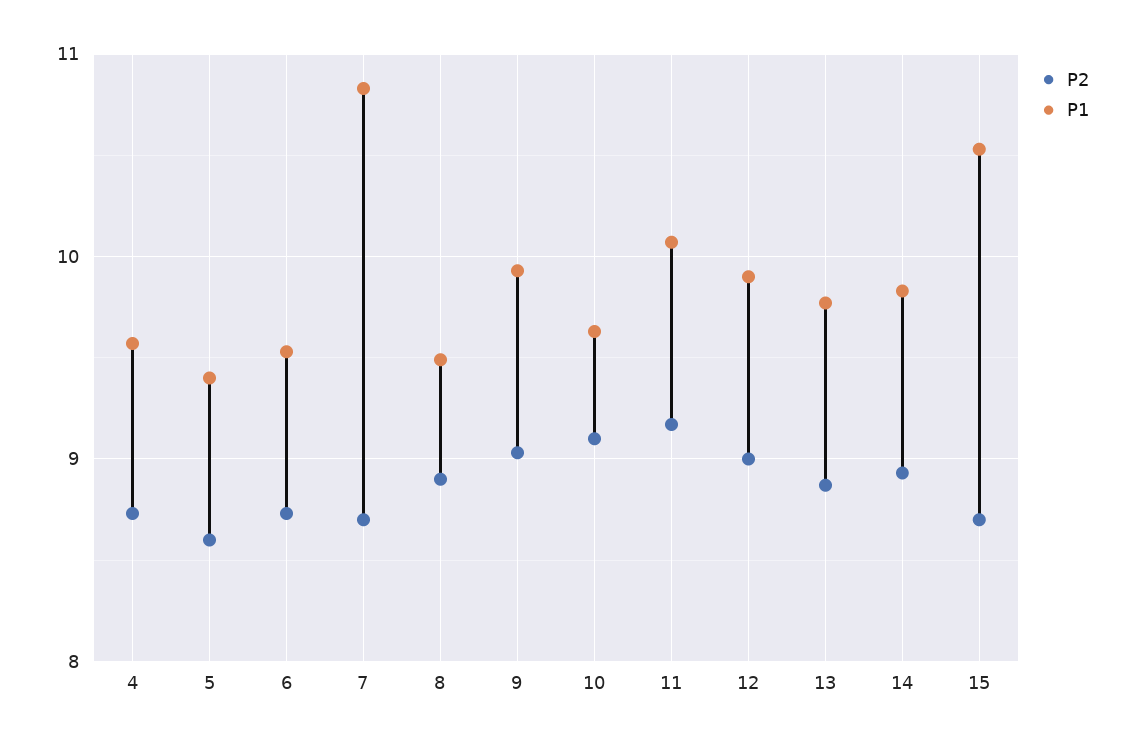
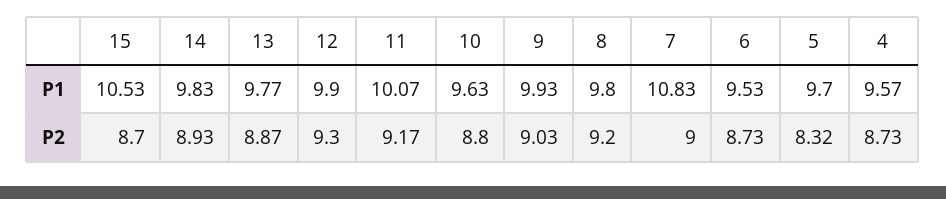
P2, 5: 8.6 -> 8.32
P1, 5: 9.4 -> 9.7
P2, 7: 8.7 -> 9
P2, 8: 8.9 -> 9.2
P1, 8: 9.5 -> 9.8
P2, 10: 9.1 -> 8.8
P2, 12: 9 -> 9.3

